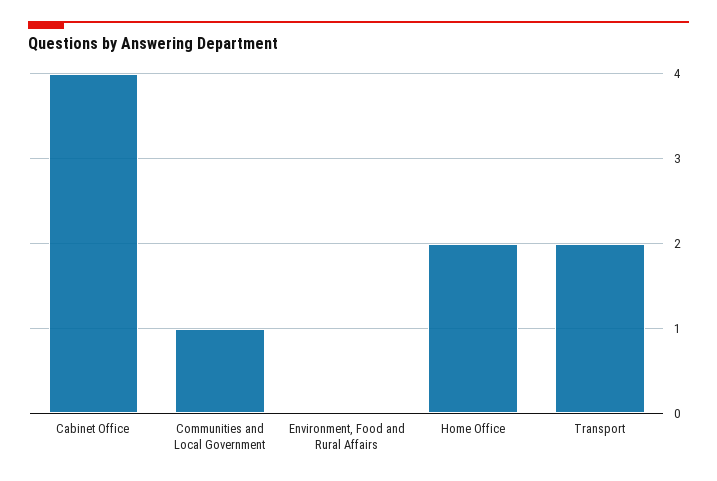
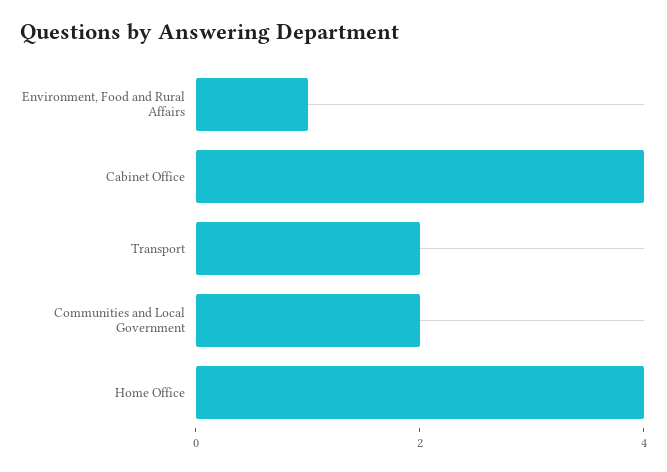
Communities and Local Government: 1 -> 2
Environment, Food and Rural Affairs: 0 -> 1
Home Office: 2 -> 4

